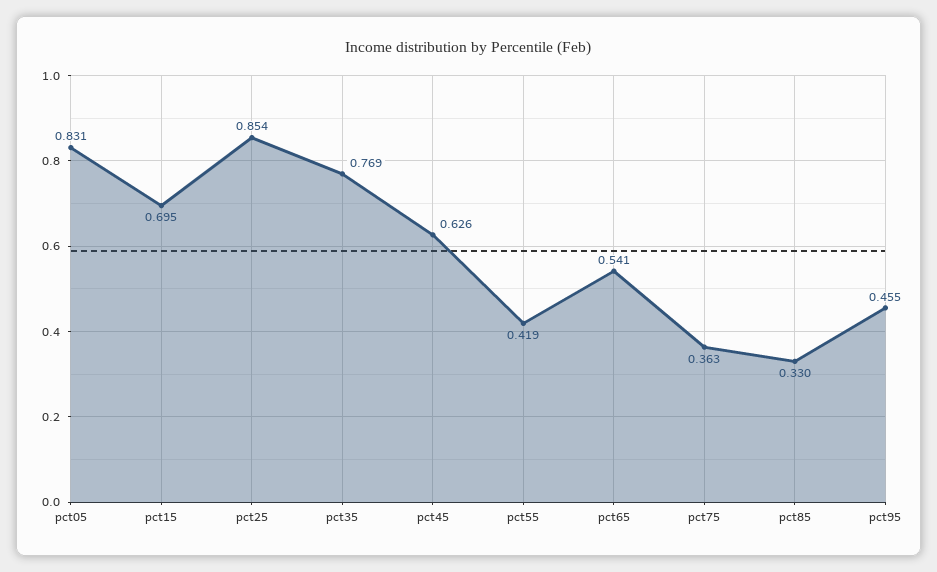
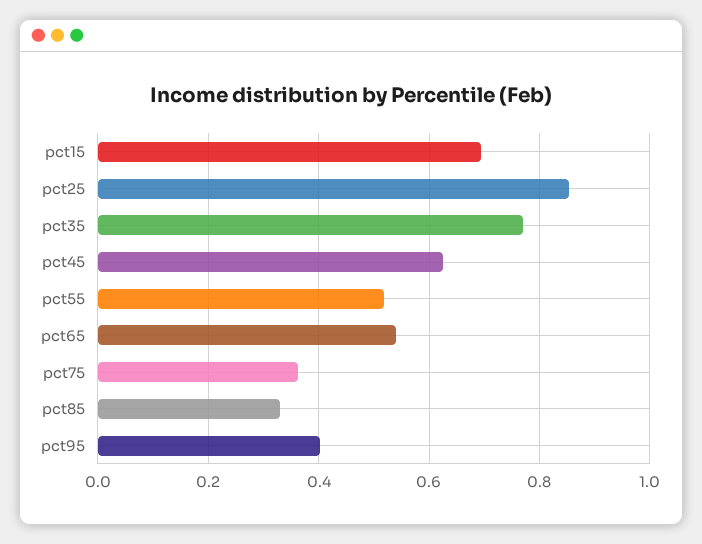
pct05: 0.831 -> none
pct55: 0.419 -> 0.52
pct95: 0.455 -> 0.4

